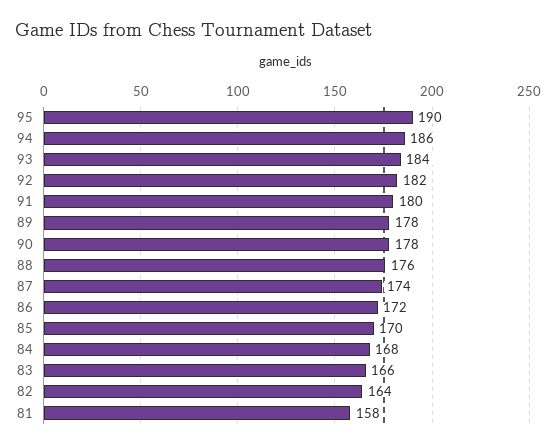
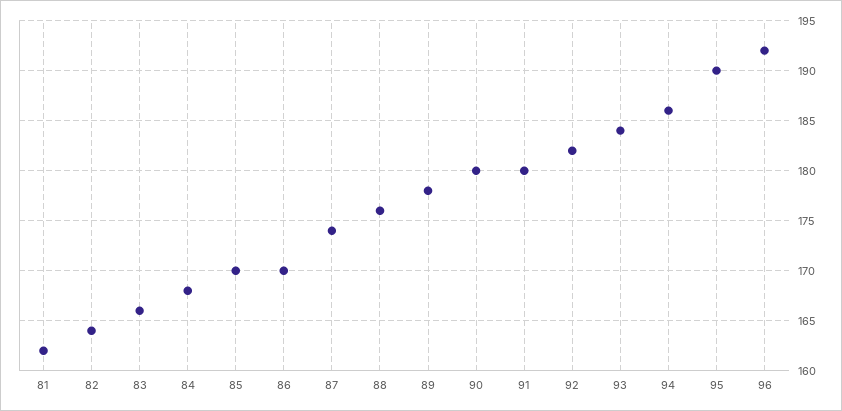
90: 178 -> 180
86: 172 -> 170
81: 158 -> 162
96: none -> 192

